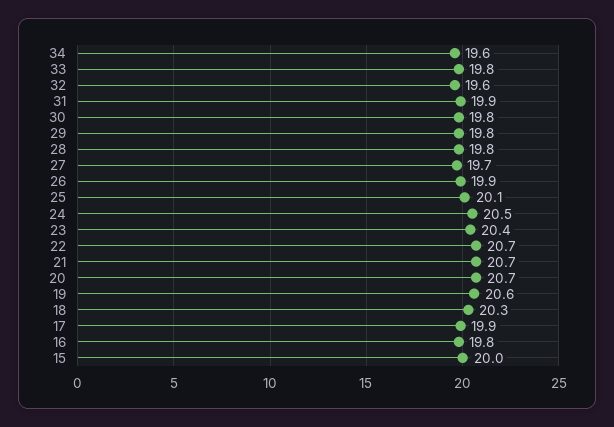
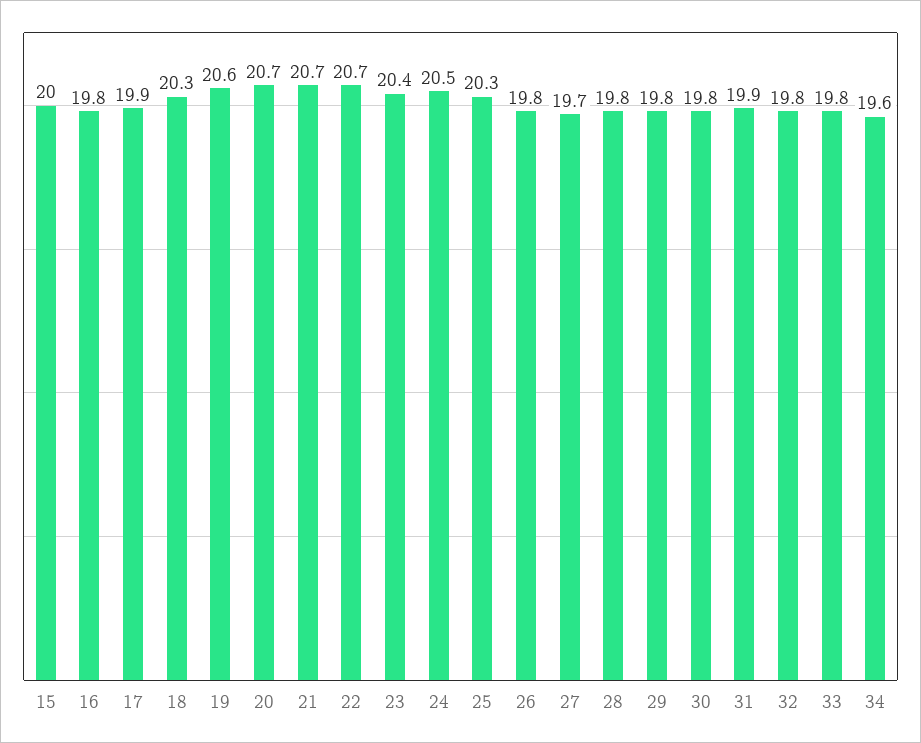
32: 19.6 -> 19.8
26: 19.9 -> 19.8
25: 20.1 -> 20.3

